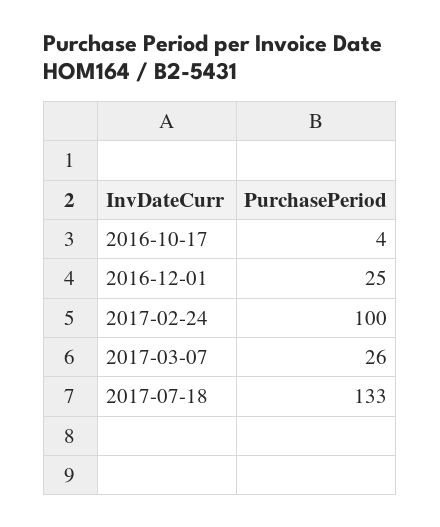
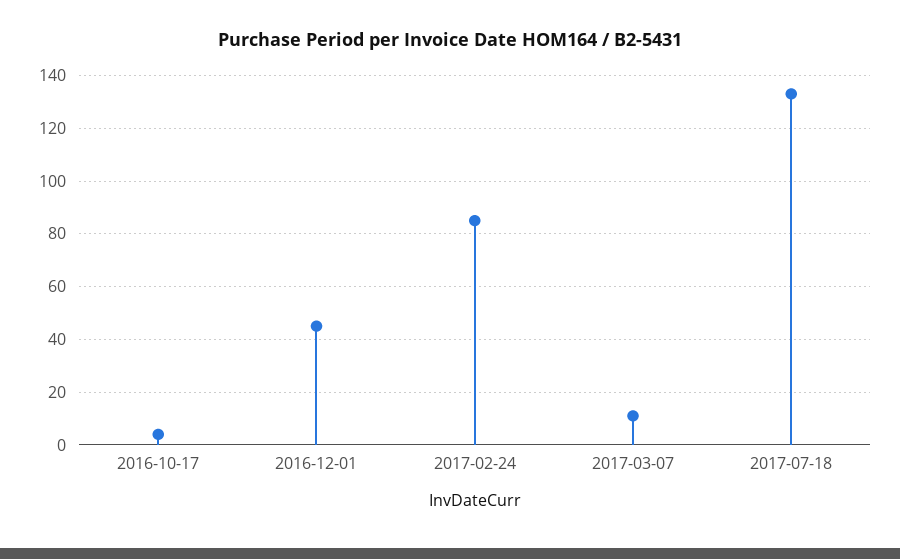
2016-12-01: 25 -> 45
2017-02-24: 100 -> 85
2017-03-07: 26 -> 10

